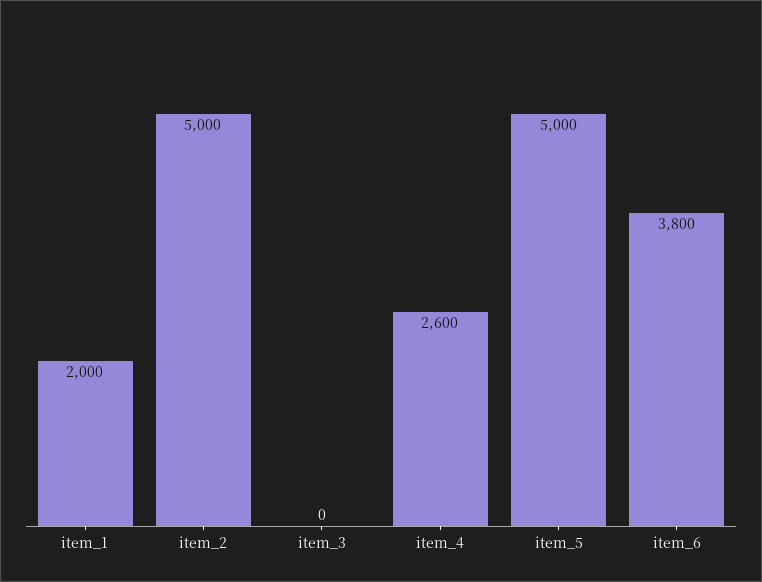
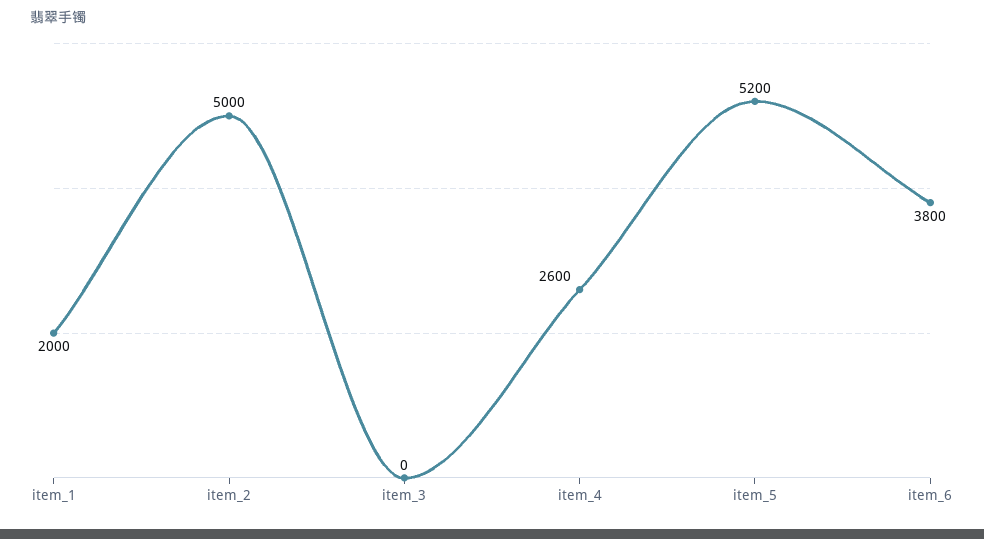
item_5: 5000 -> 5200

